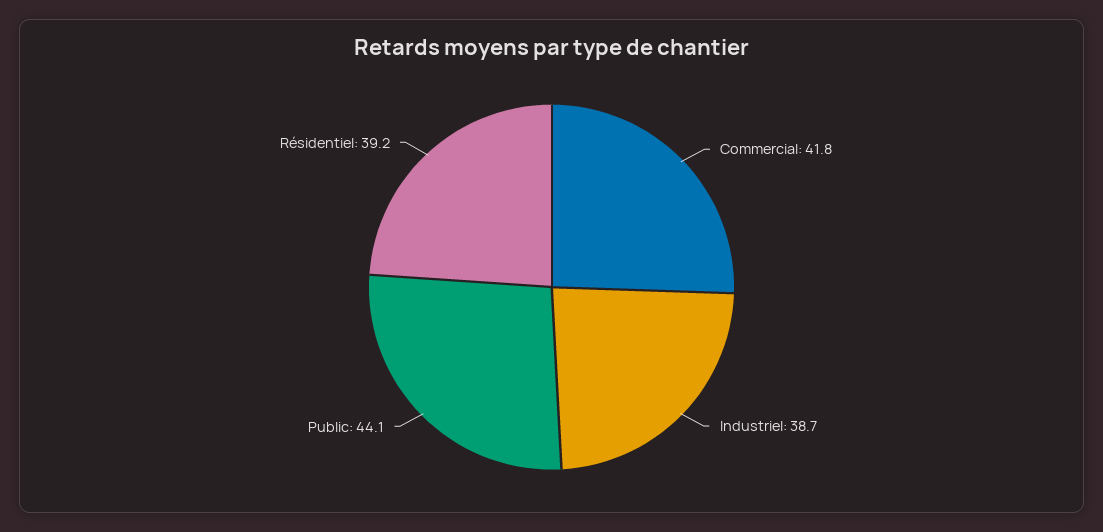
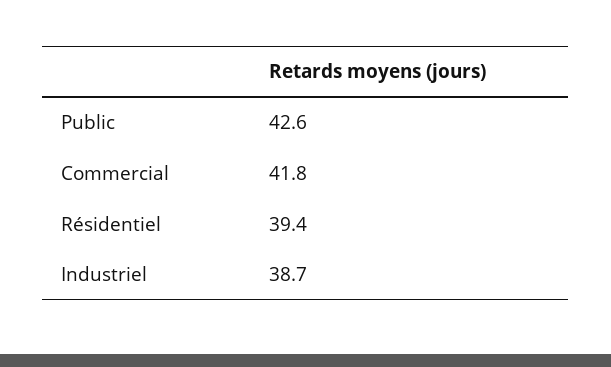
Public: 44.1 -> 42.6
Résidentiel: 39.2 -> 39.4

